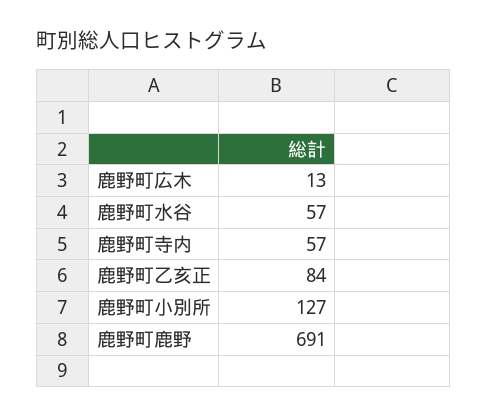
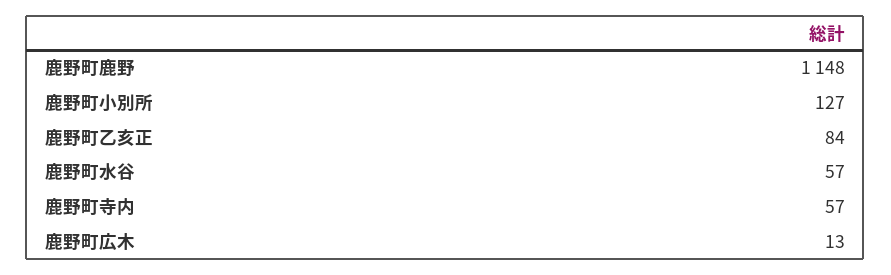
鹿野町鹿野: 691 -> 1148

